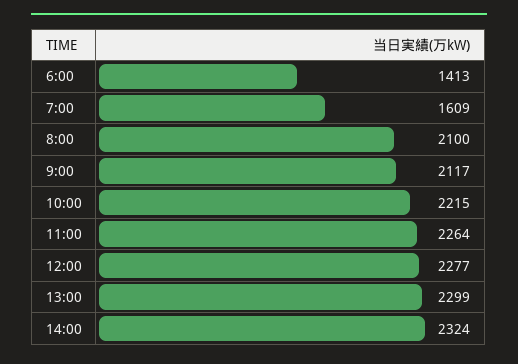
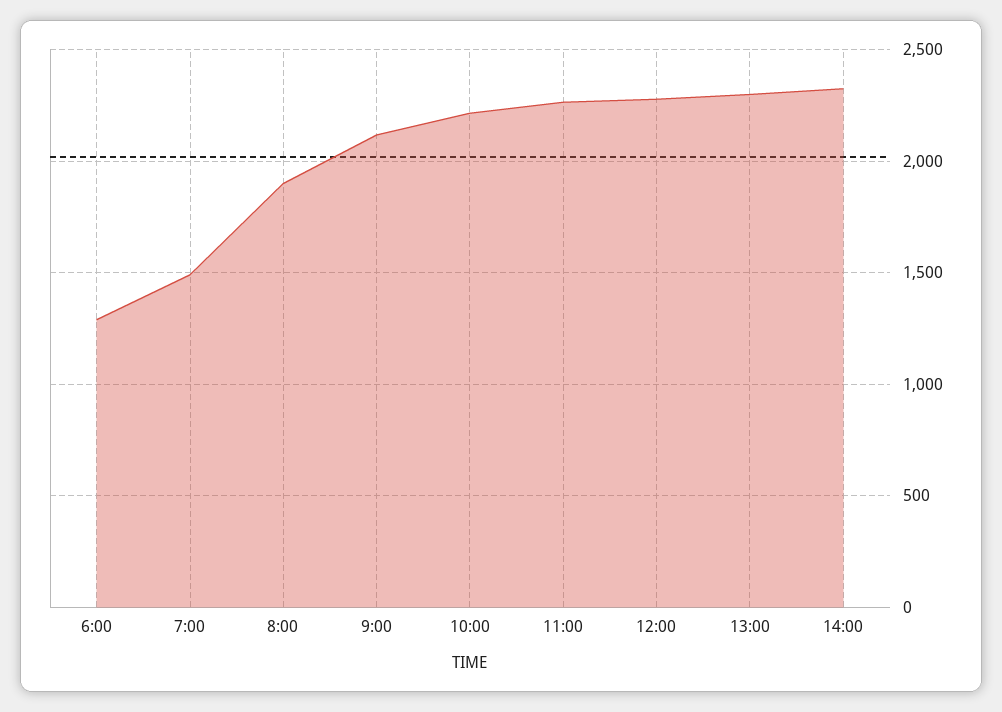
6:00: 1413 -> 1300
7:00: 1609 -> 1500
8:00: 2100 -> 1900

